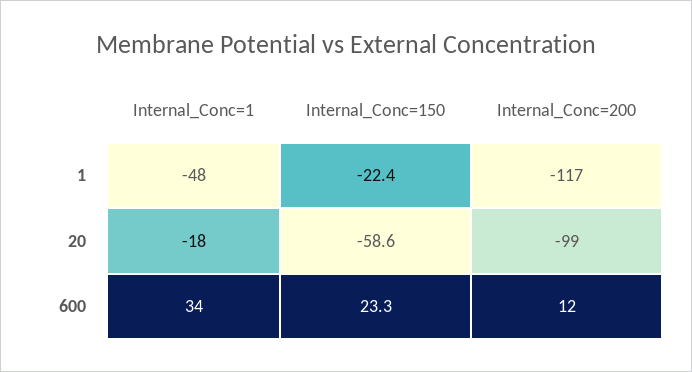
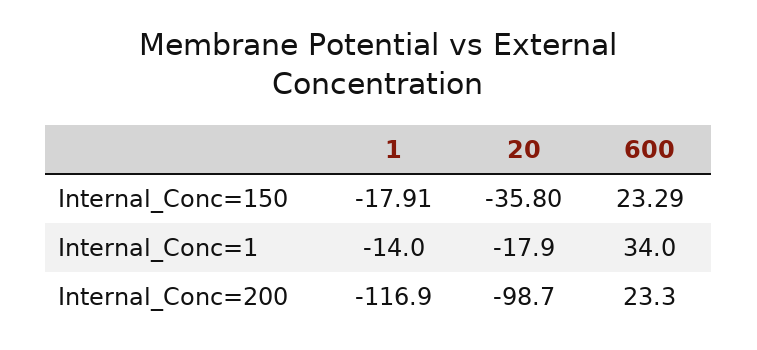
Internal_Conc=1, 1: -48 -> -14
Internal_Conc=150, 1: -22.4 -> -17.91
Internal_Conc=150, 20: -58.6 -> -35.8
Internal_Conc=200, 600: 12 -> 23.3

